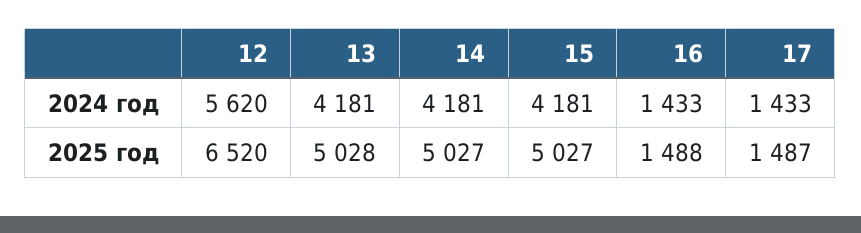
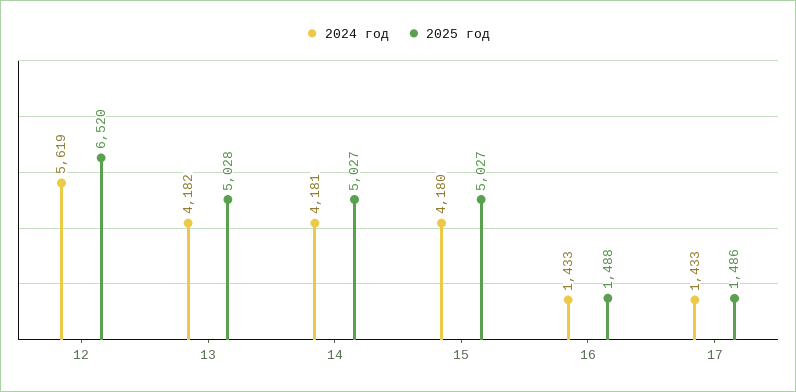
2024 год, 12: 5620 -> 5619
2024 год, 13: 4181 -> 4182
2024 год, 15: 4181 -> 4180
2025 год, 17: 1487 -> 1486

